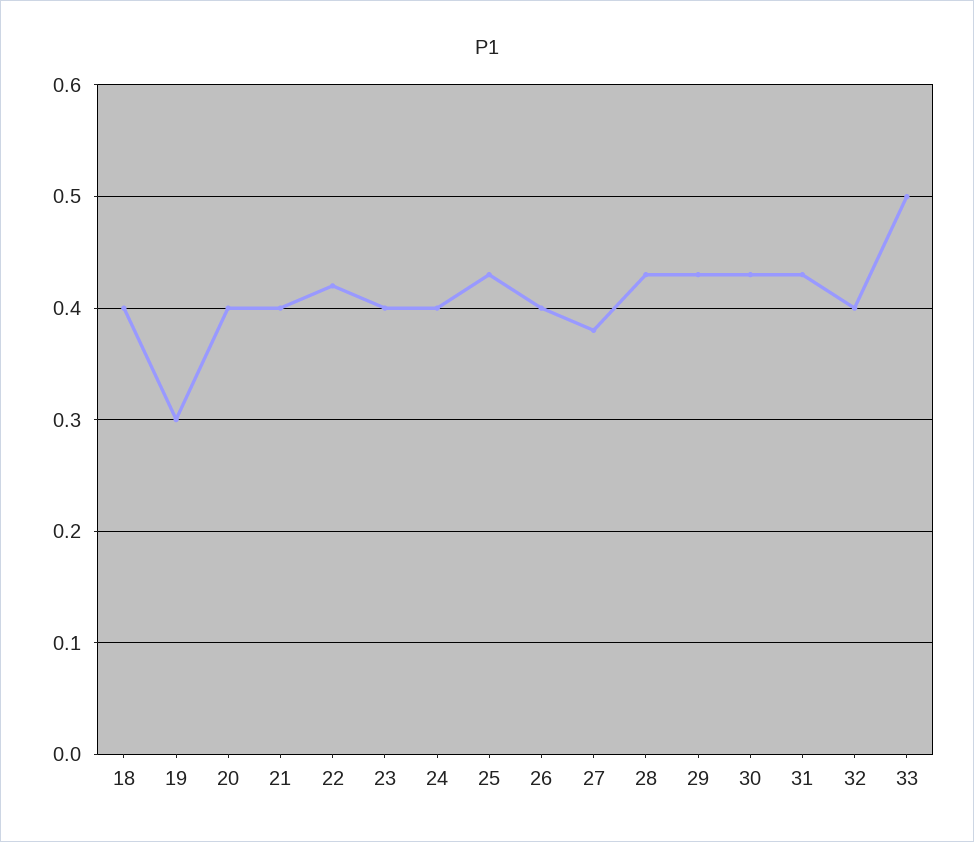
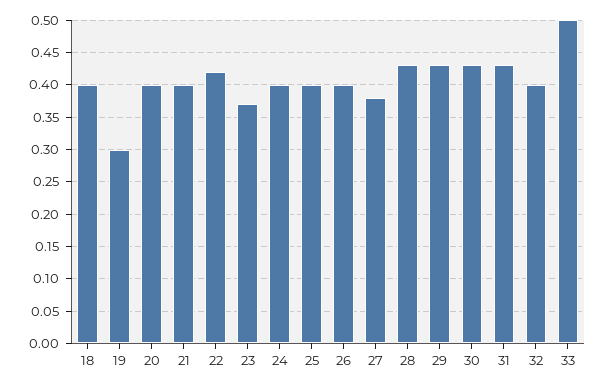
23: 0.4 -> 0.37
25: 0.43 -> 0.4

